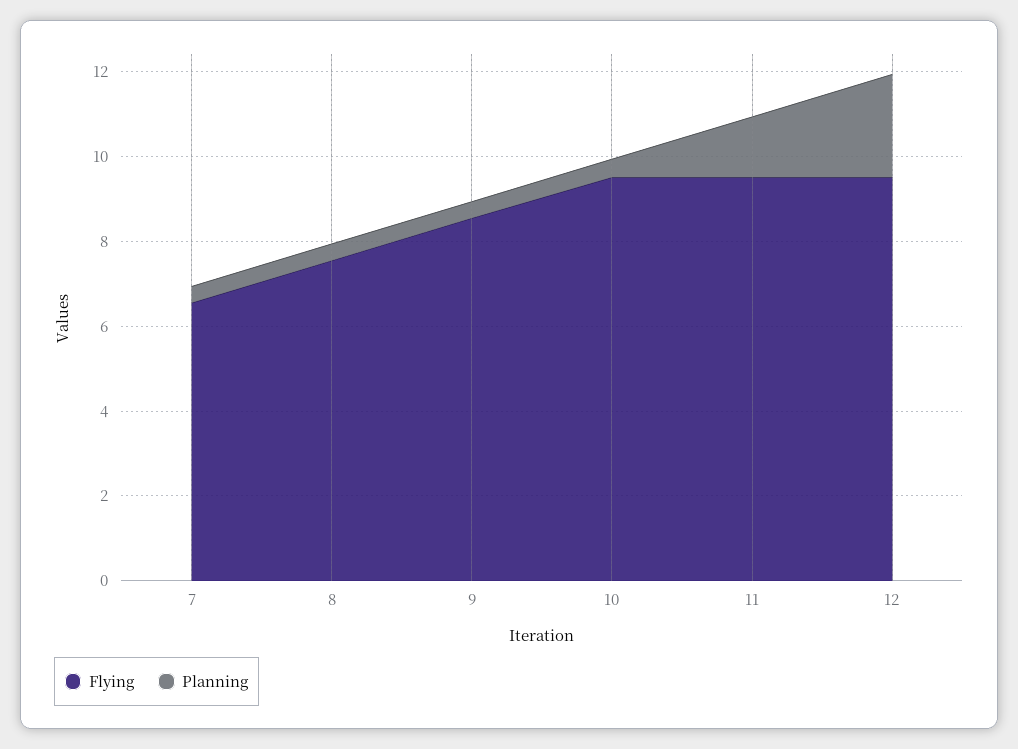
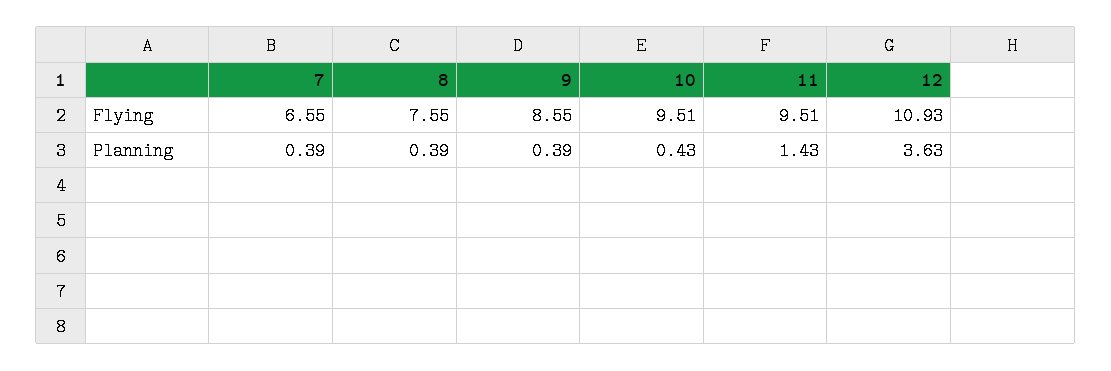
Flying, 12: 9.5 -> 10.93
Planning, 12: 2.5 -> 3.63

